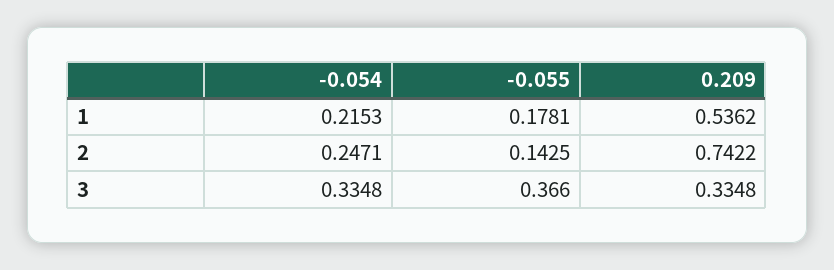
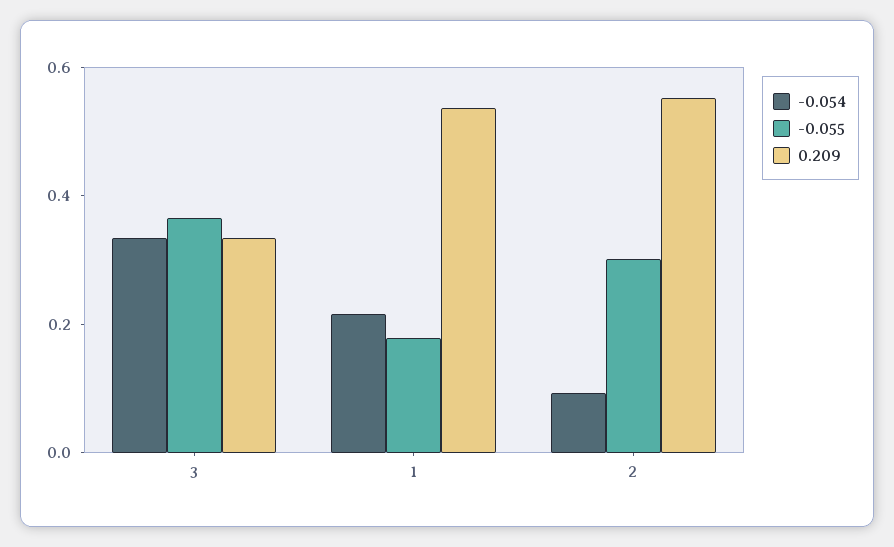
-0.054, 2: 0.2471 -> 0.1
-0.055, 2: 0.1425 -> 0.3
0.209, 2: 0.7422 -> 0.55

